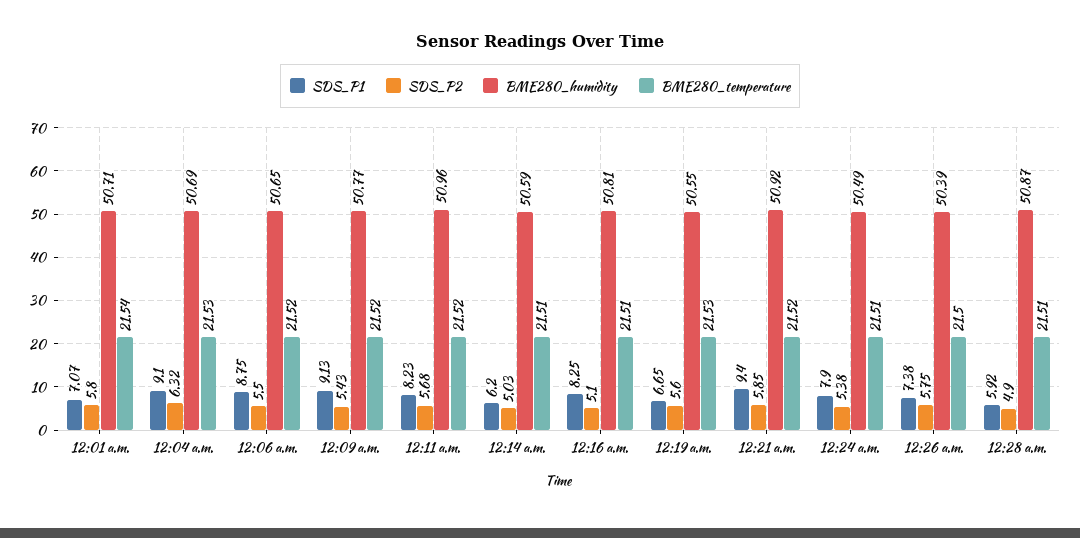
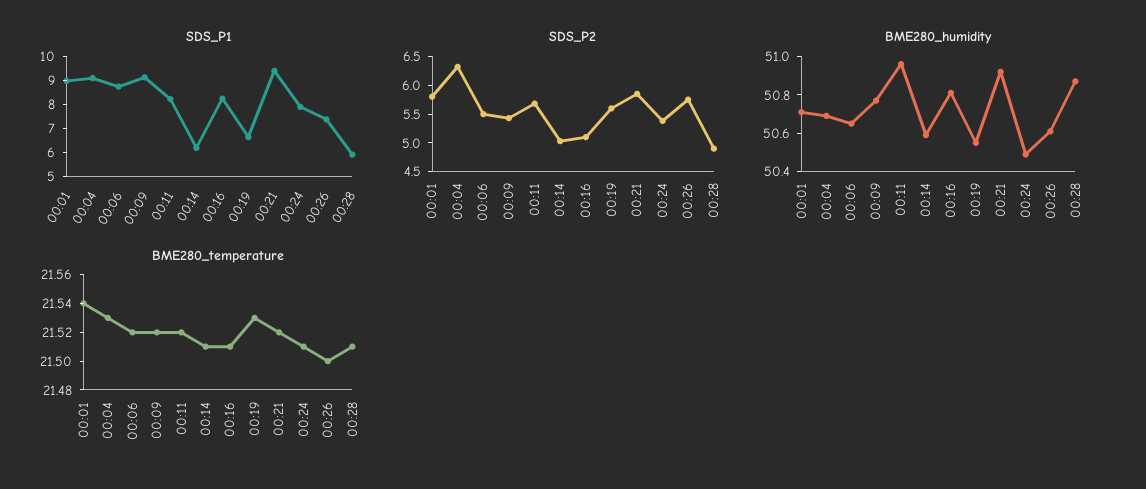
SDS_P1, 12:01 a.m.: 7.07 -> 9
BME280_humidity, 12:26 a.m.: 50.39 -> 50.6

